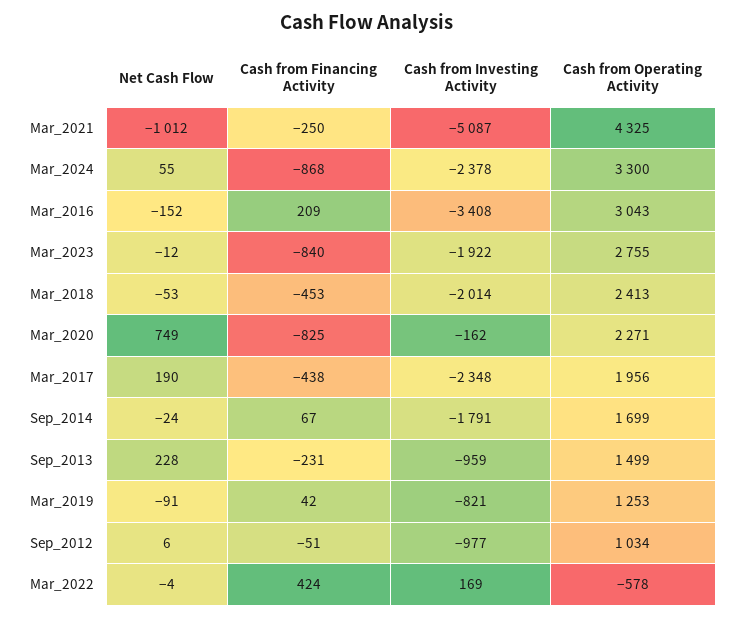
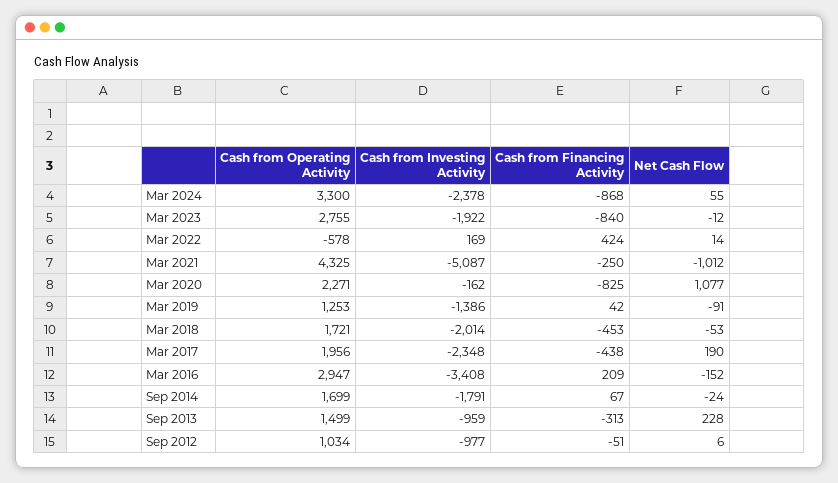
Cash from Operating Activity, Mar_2016: 3043 -> 2947
Cash from Operating Activity, Mar_2018: 2413 -> 1721
Net Cash Flow, Mar_2020: 749 -> 1077
Cash from Financing Activity, Sep_2013: -231 -> -313
Cash from Investing Activity, Mar_2019: -821 -> -1386
Net Cash Flow, Mar_2022: -4 -> 14

